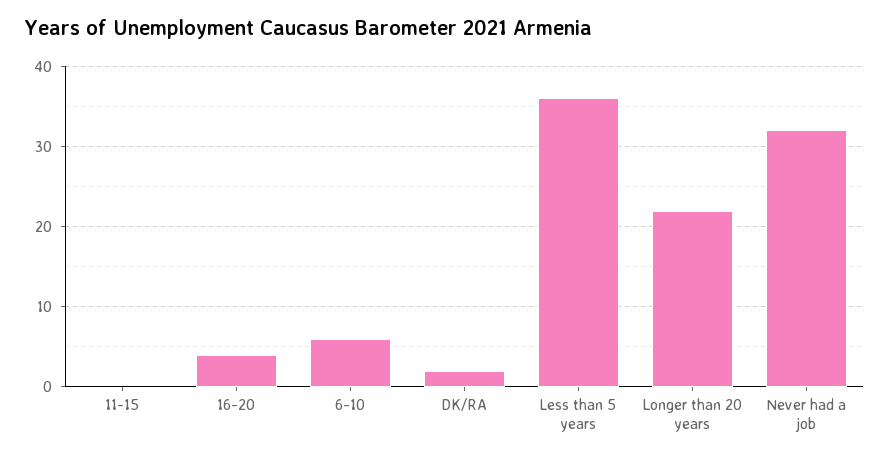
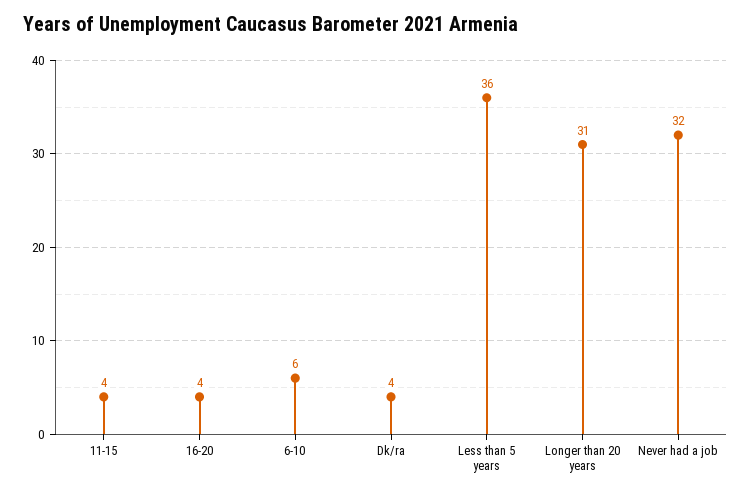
11-15: 0 -> 4
DK/RA: 2 -> 4
Longer than 20 years: 22 -> 31

